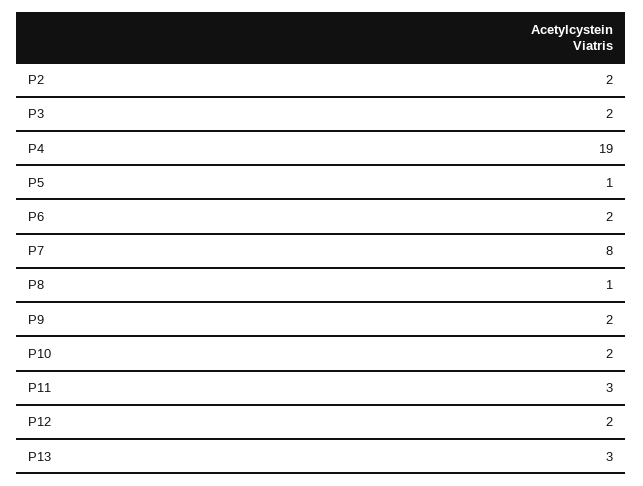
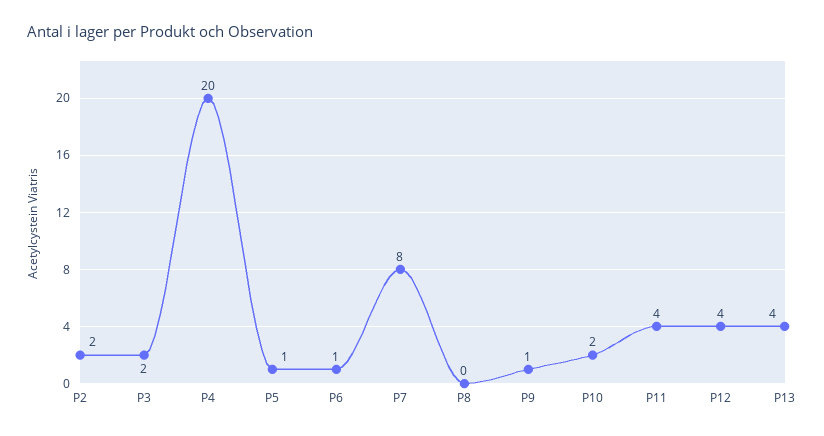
P4: 19 -> 20
P6: 2 -> 1
P8: 1 -> 0
P9: 2 -> 1
P11: 3 -> 4
P12: 2 -> 4
P13: 3 -> 4

